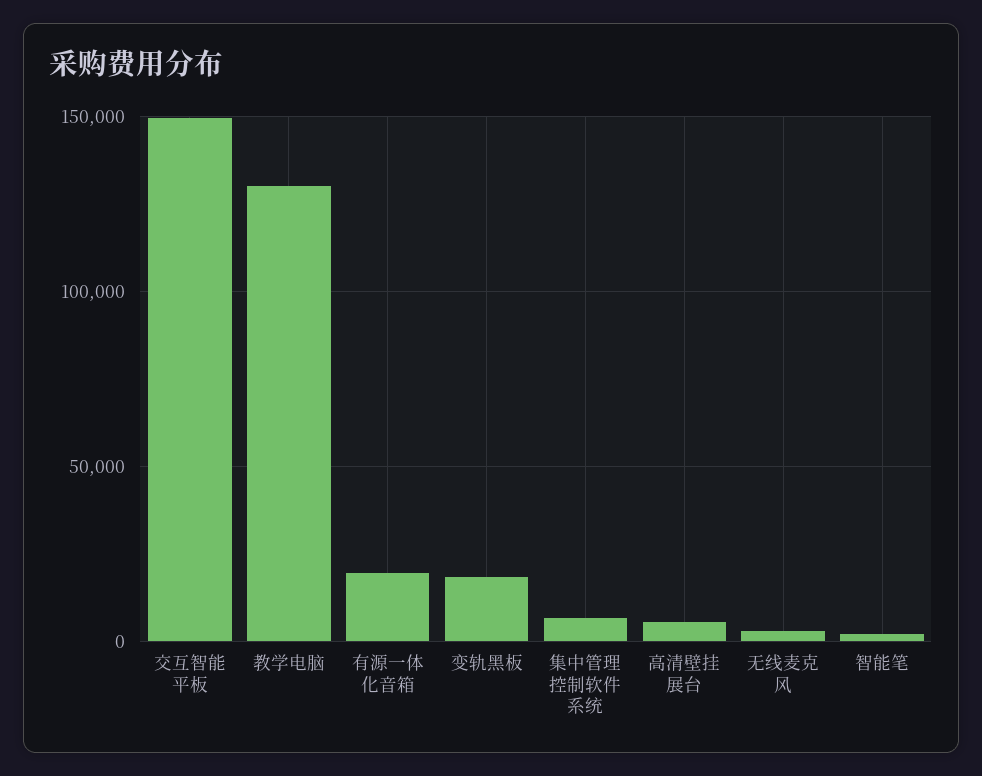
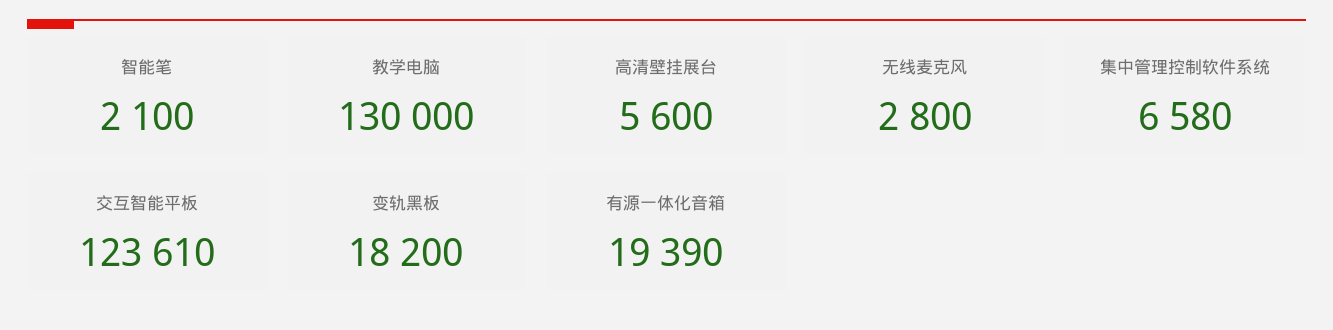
交互智能平板: 150000 -> 123610

